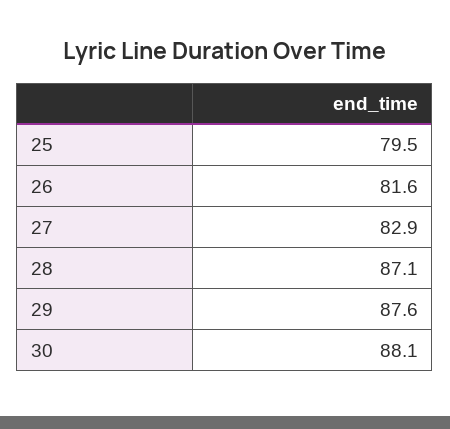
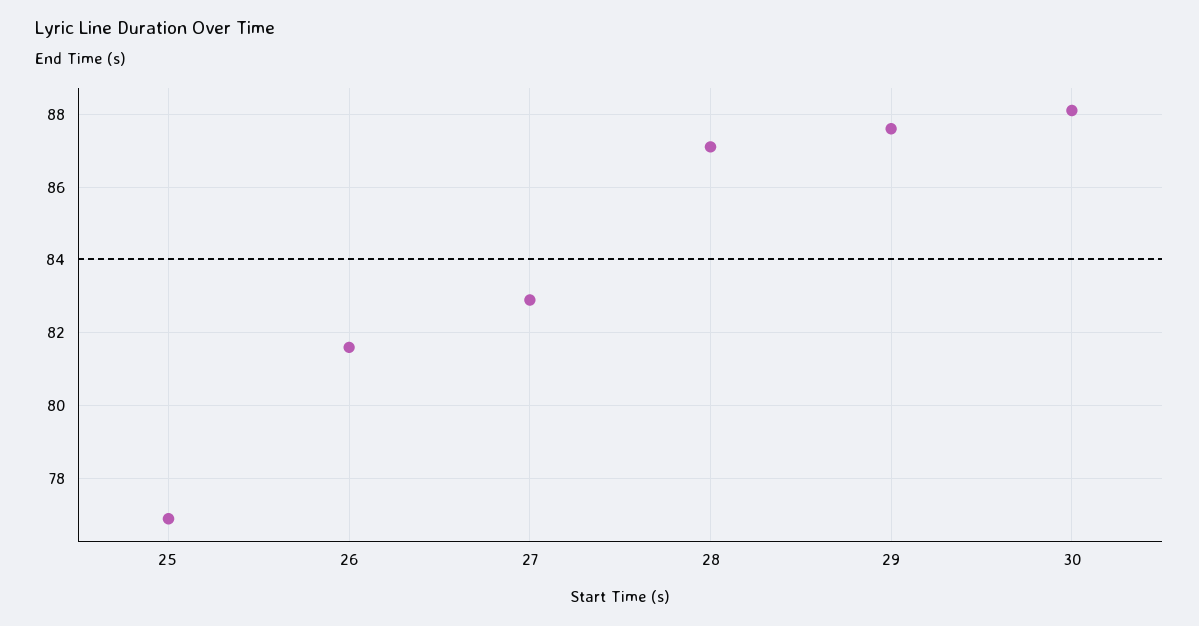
25: 79.5 -> 77

